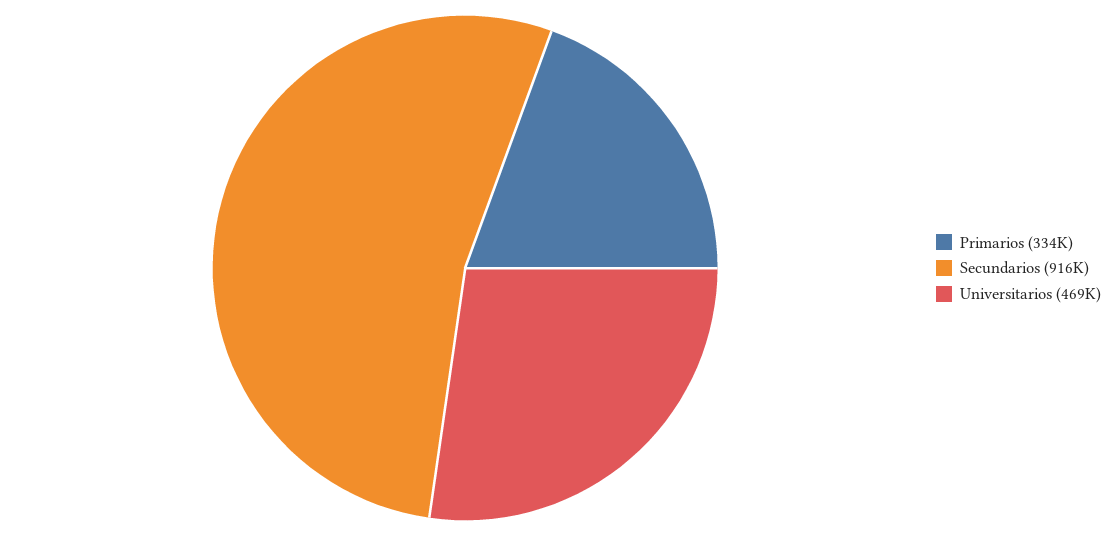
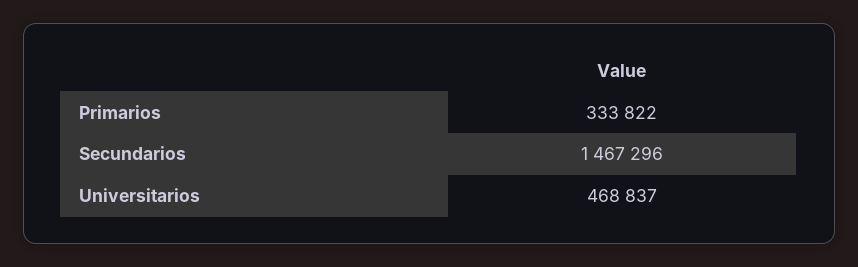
Secundarios: 916000 -> 1467296

